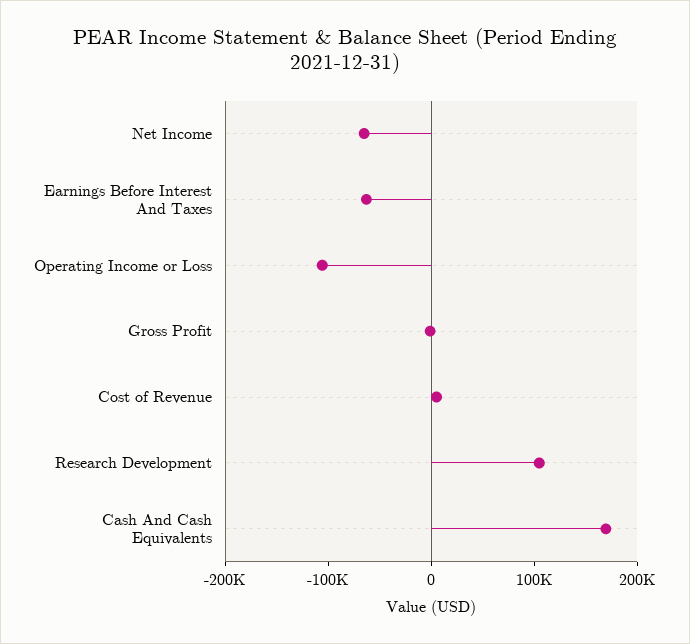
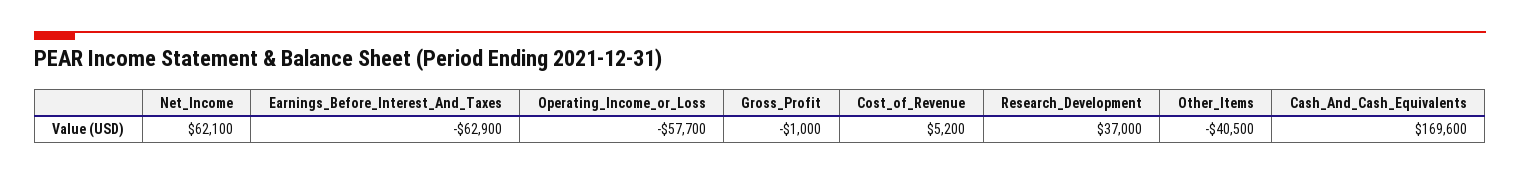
Net Income: -60000 -> 62100
Operating Income or Loss: -100000 -> -57700
Research Development: 100000 -> 37000
Other_Items: none -> -40500

